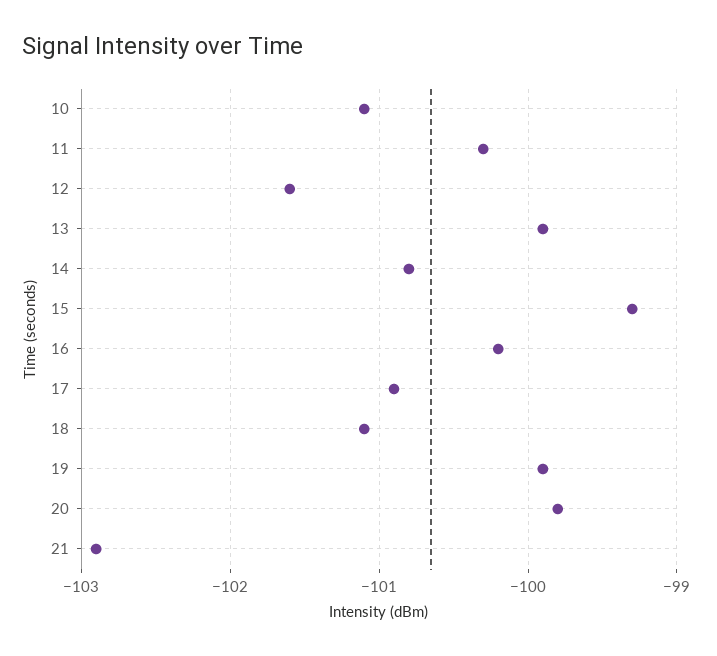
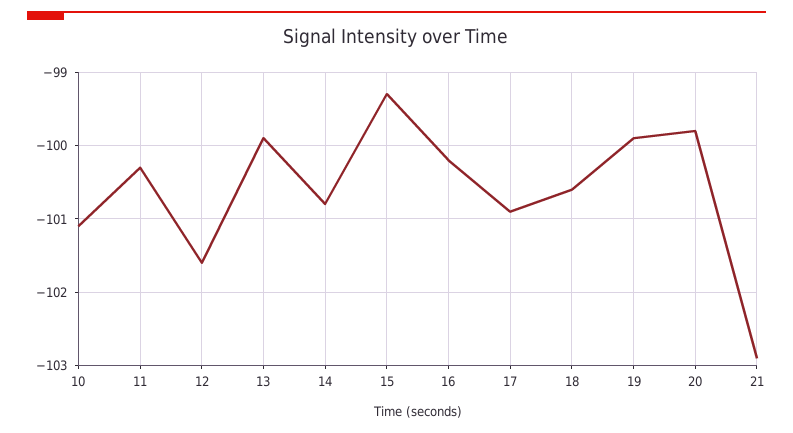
18: -101.1 -> -100.6

